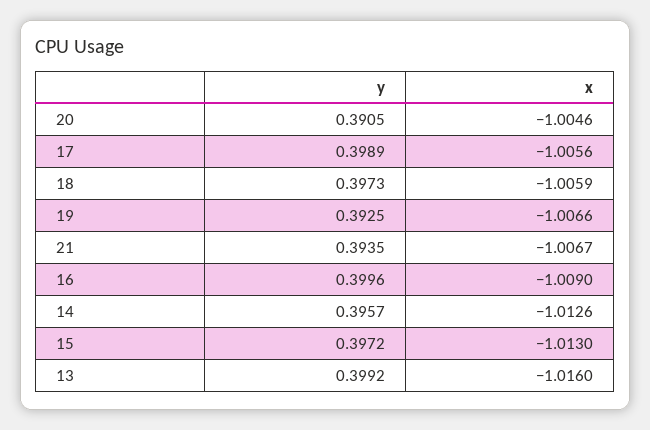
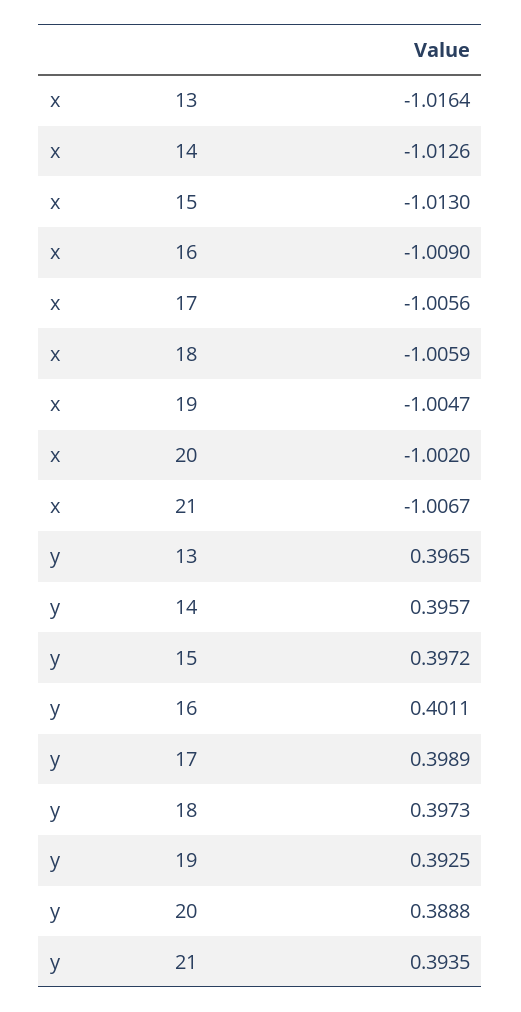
y, 20: 0.3905 -> 0.3888
x, 20: -1.0046 -> -1.002
x, 19: -1.0066 -> -1.0047
y, 16: 0.3996 -> 0.4011
y, 13: 0.3992 -> 0.3965
x, 13: -1.016 -> -1.0164

